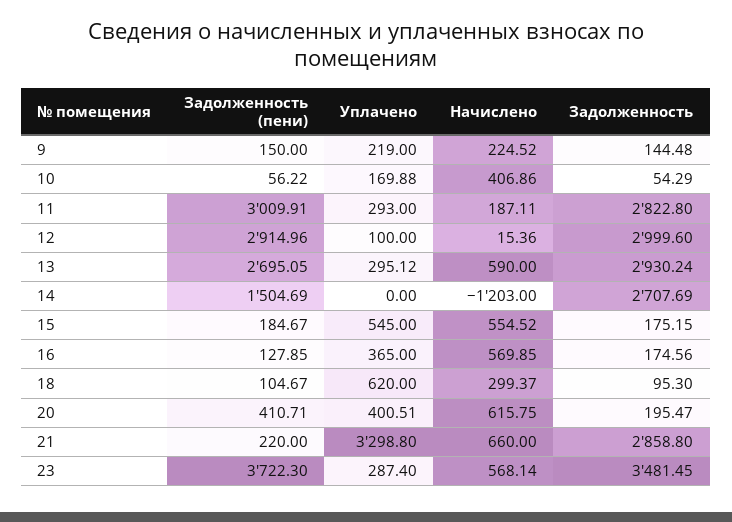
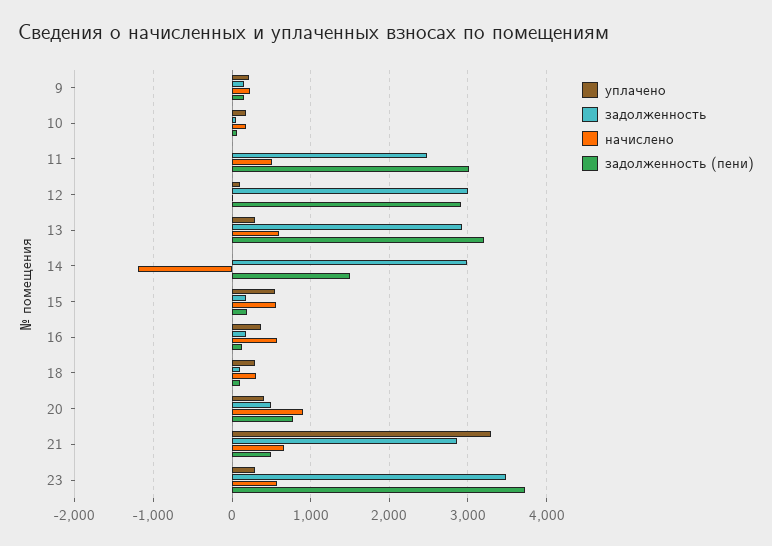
Начислено, 10: 406.86 -> 200
Уплачено, 11: 293 -> 0
Начислено, 11: 187.11 -> 500
Задолженность, 11: 2822.8 -> 2500
Задолженность (пени), 13: 2695.05 -> 3200
Задолженность, 14: 2707.69 -> 3000
Уплачено, 18: 620 -> 300
Задолженность (пени), 20: 410.71 -> 800
Начислено, 20: 615.75 -> 900
Задолженность, 20: 195.47 -> 500
Задолженность (пени), 21: 220 -> 500

